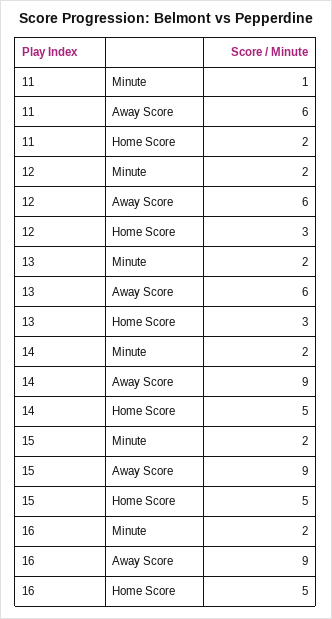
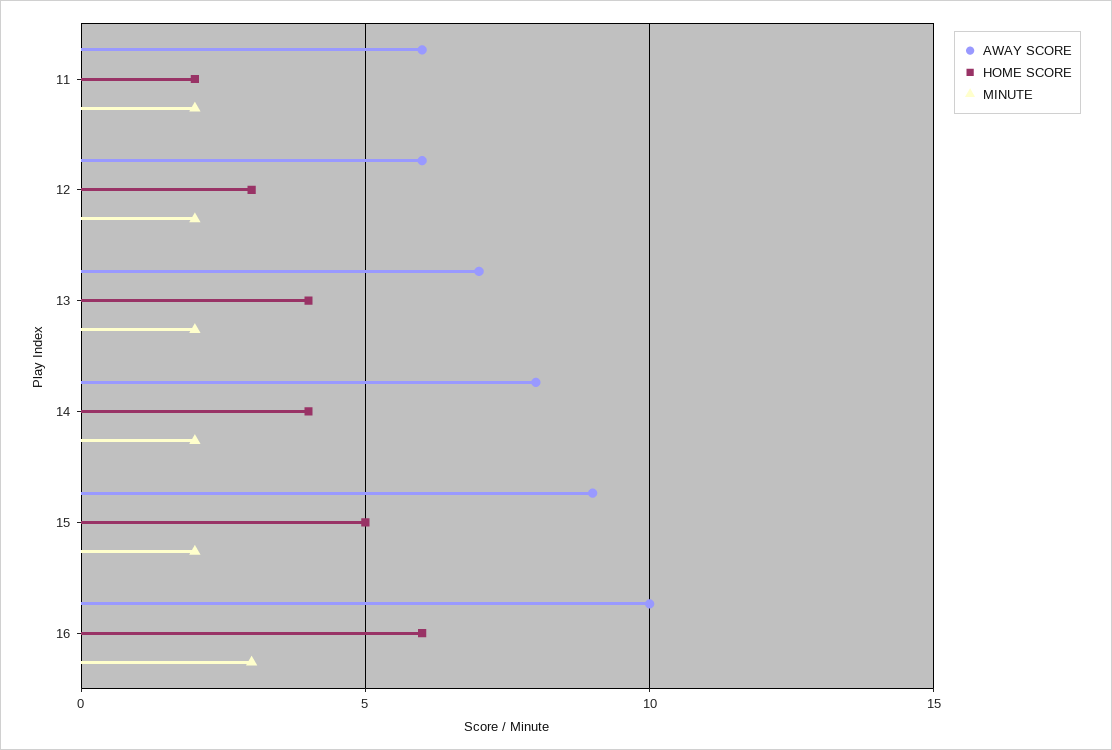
Minute, 11: 1 -> 2
Away Score, 13: 6 -> 7
Home Score, 13: 3 -> 4
Away Score, 14: 9 -> 8
Home Score, 14: 5 -> 4
Minute, 16: 2 -> 3
Away Score, 16: 9 -> 10
Home Score, 16: 5 -> 6

